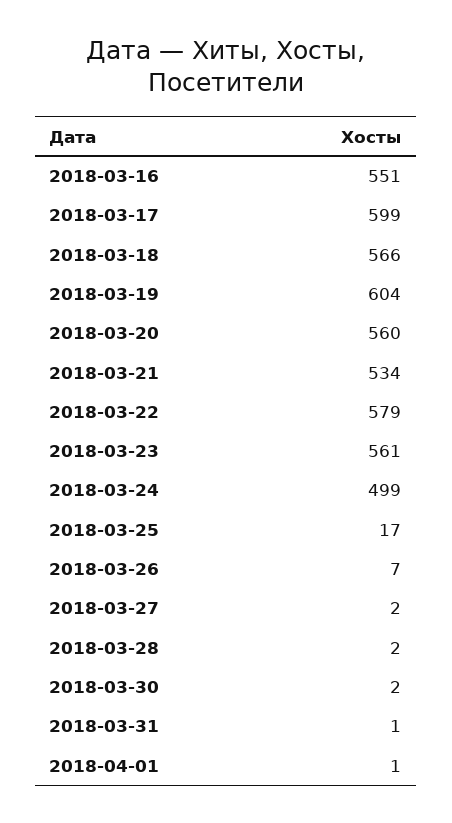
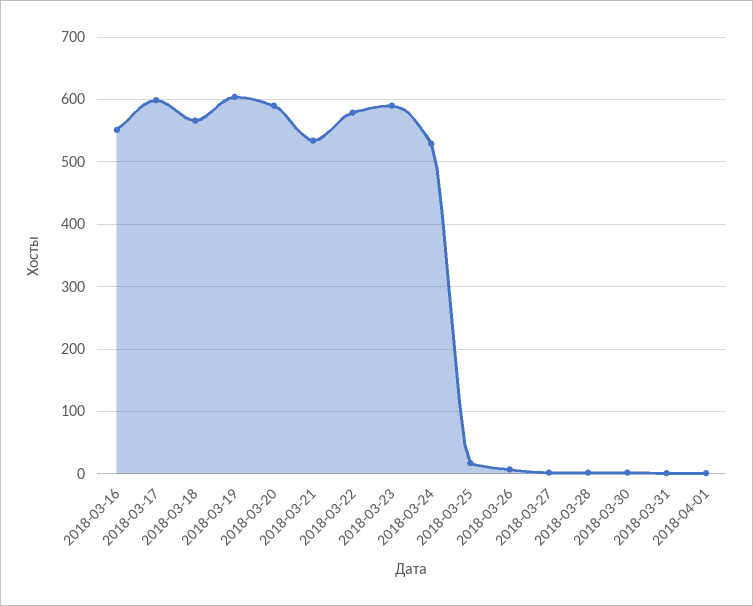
2018-03-20: 560 -> 590
2018-03-23: 561 -> 590
2018-03-24: 499 -> 530

